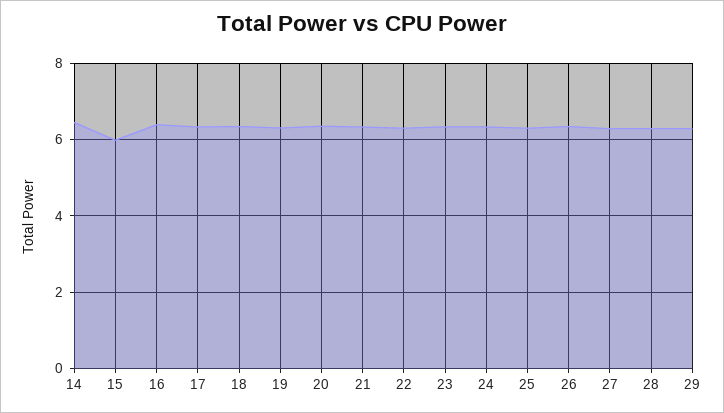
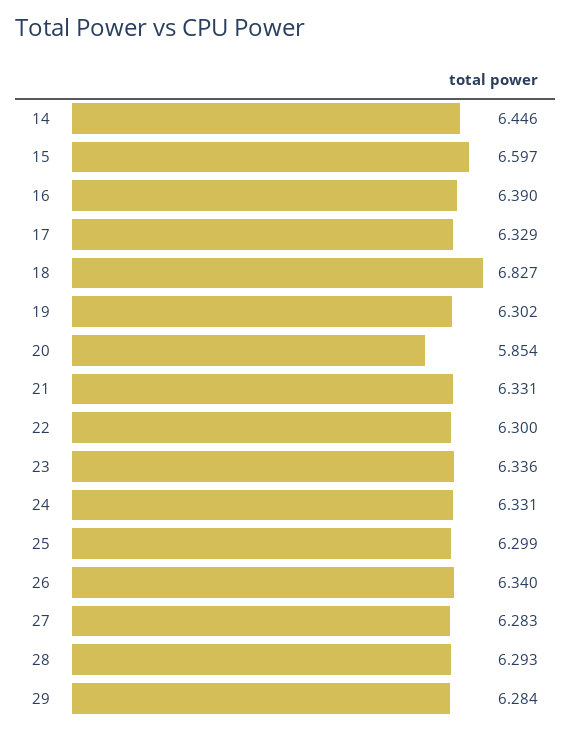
15: 6 -> 6.597
18: 6.4 -> 6.827
20: 6.4 -> 5.854

